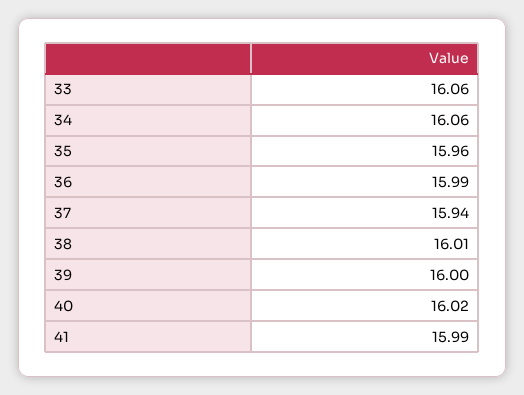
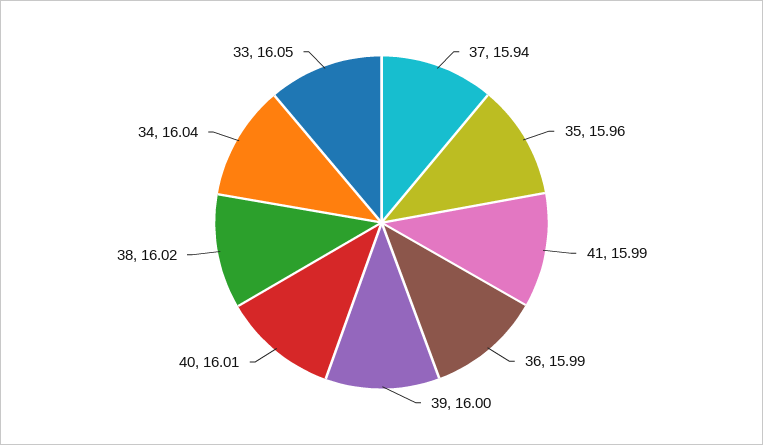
33: 16.06 -> 16.05
34: 16.06 -> 16.04
38: 16.01 -> 16.02
40: 16.02 -> 16.01

